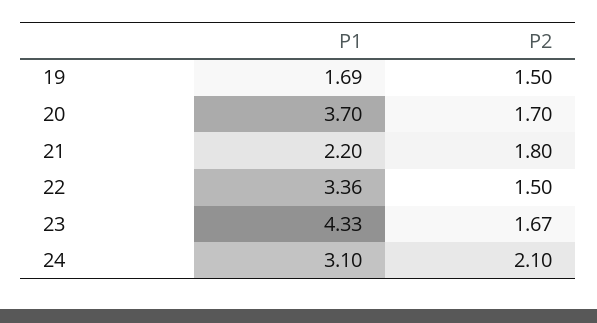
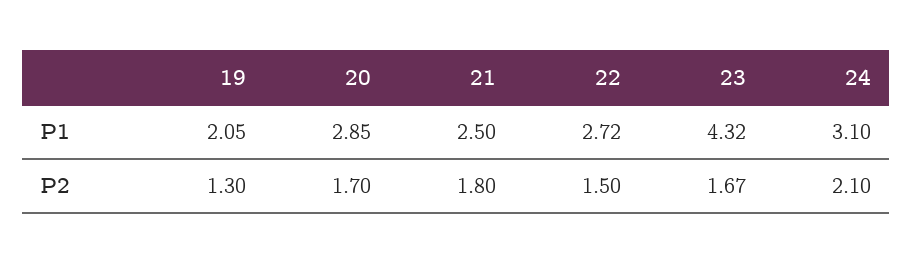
P1, 19: 1.69 -> 2.05
P2, 19: 1.5 -> 1.3
P1, 20: 3.7 -> 2.85
P1, 21: 2.2 -> 2.5
P1, 22: 3.36 -> 2.72
P1, 23: 4.33 -> 4.32

